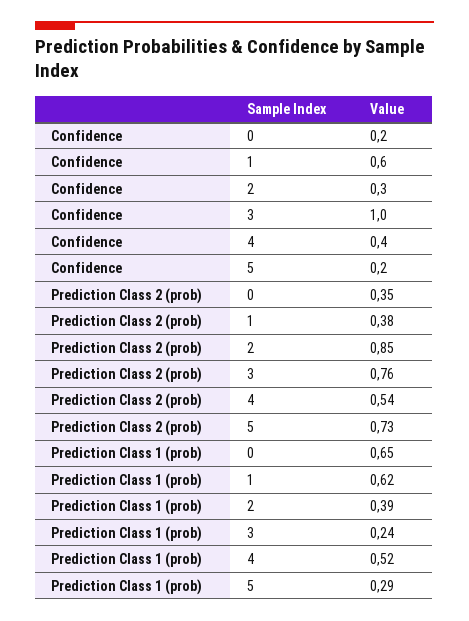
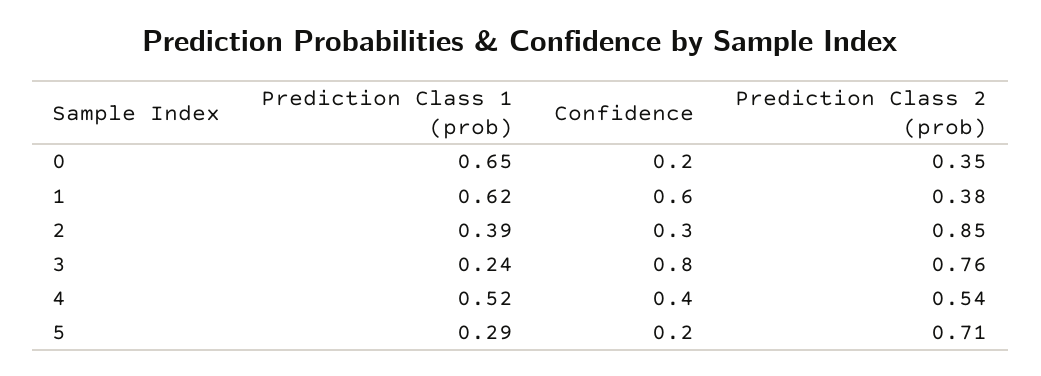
Confidence, 3: 1 -> 0.8
Prediction Class 2 (prob), 5: 0.73 -> 0.71

